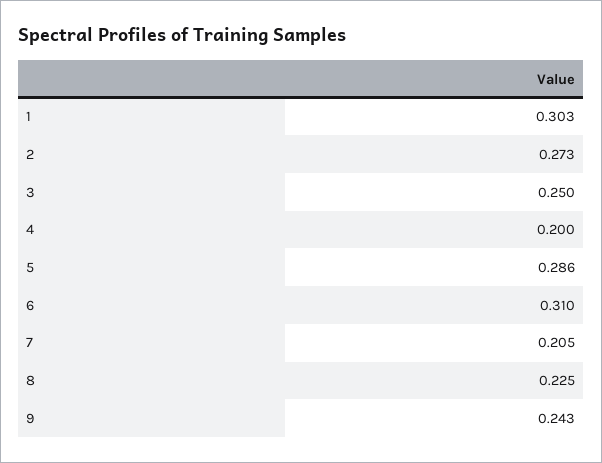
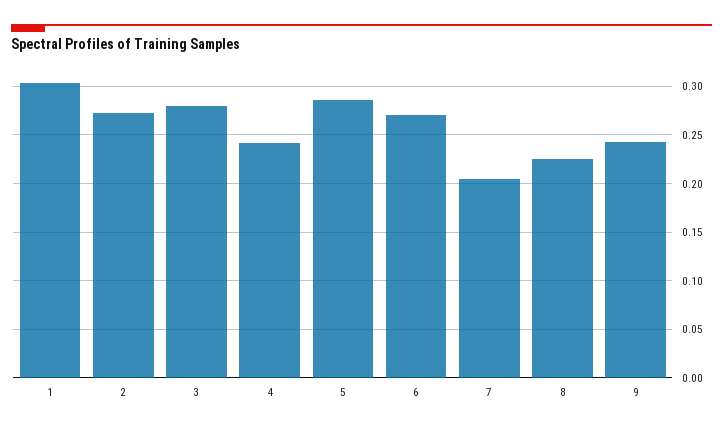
3: 0.25 -> 0.28
4: 0.2 -> 0.24
6: 0.31 -> 0.27

